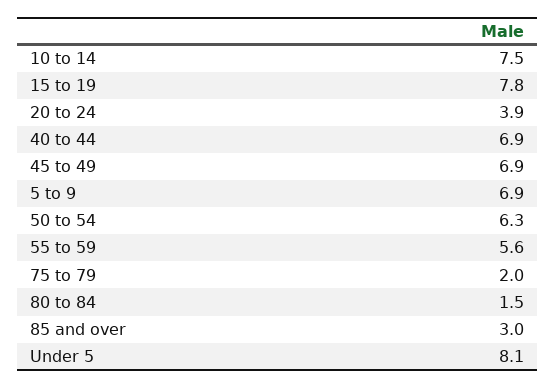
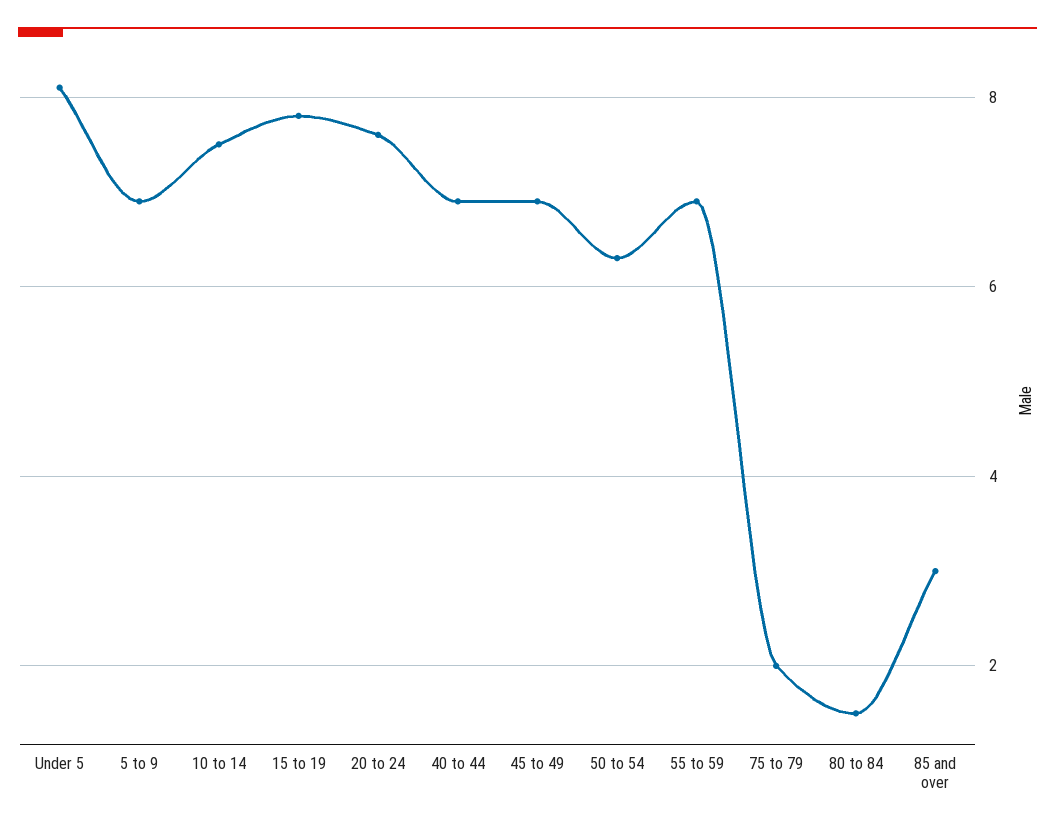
20 to 24: 3.9 -> 7.5
55 to 59: 5.6 -> 7

